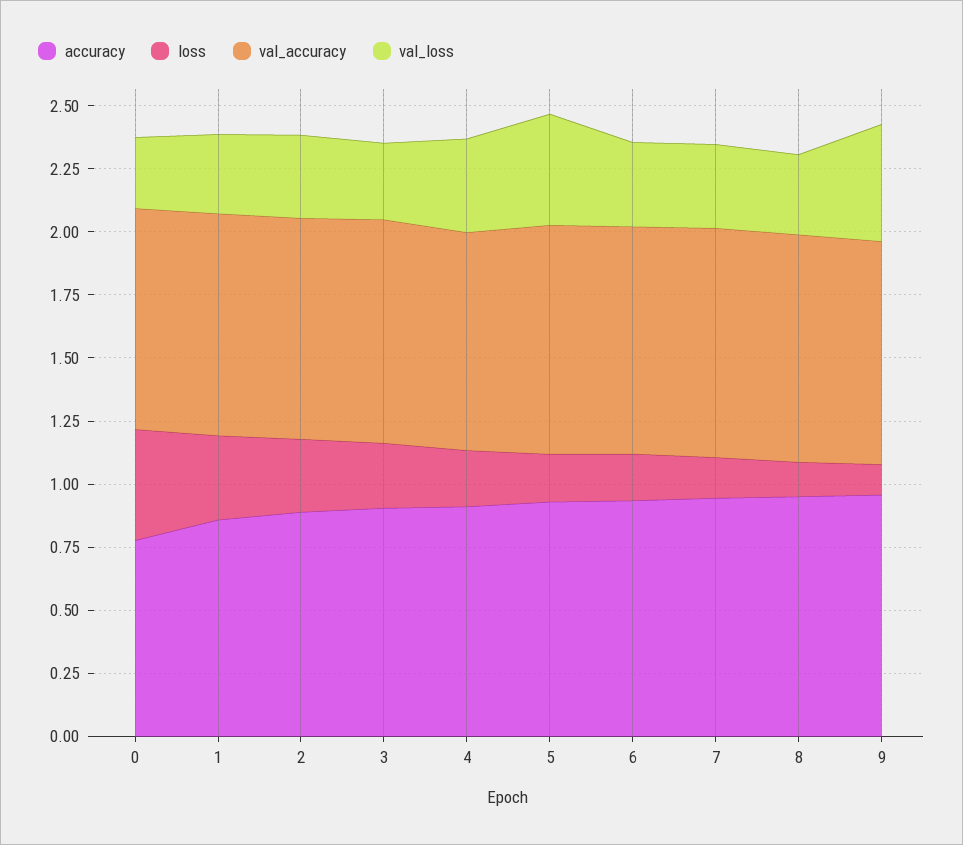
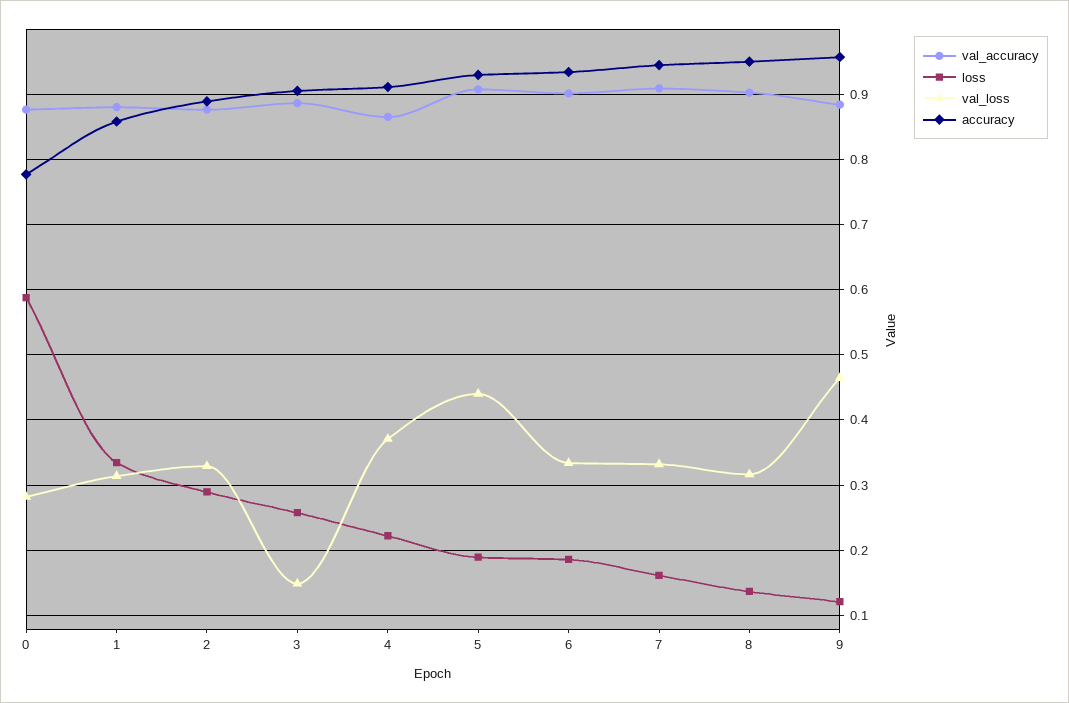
loss, 0: 0.45 -> 0.59
val_loss, 3: 0.3 -> 0.15

